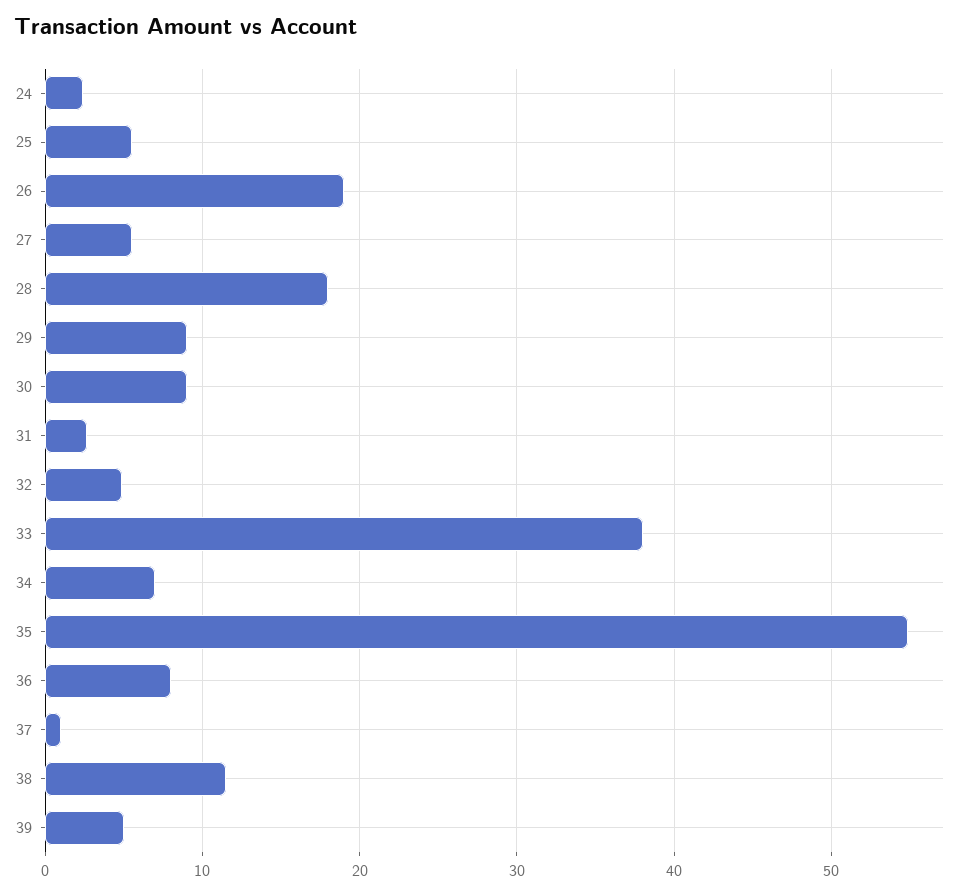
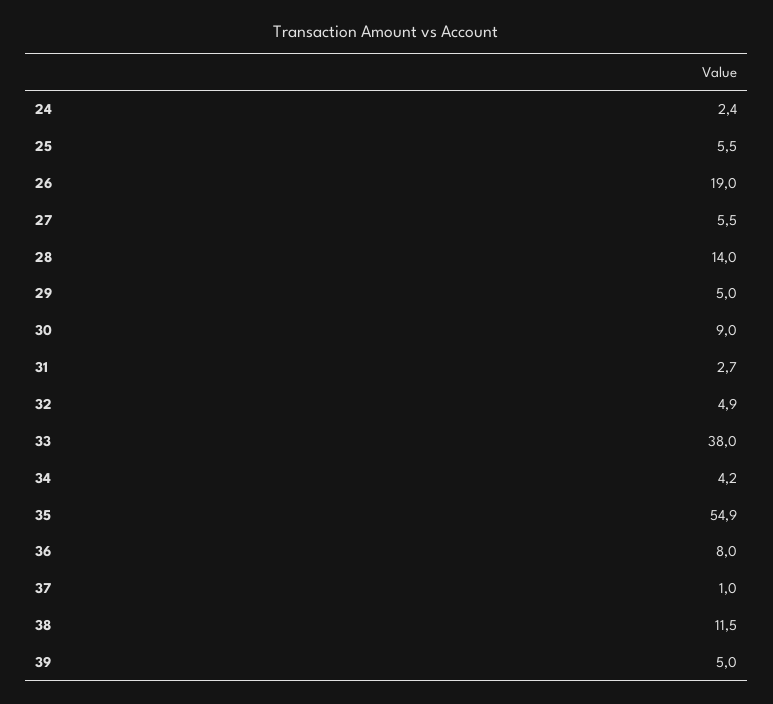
28: 18 -> 14
29: 9 -> 5
34: 7 -> 4.2

